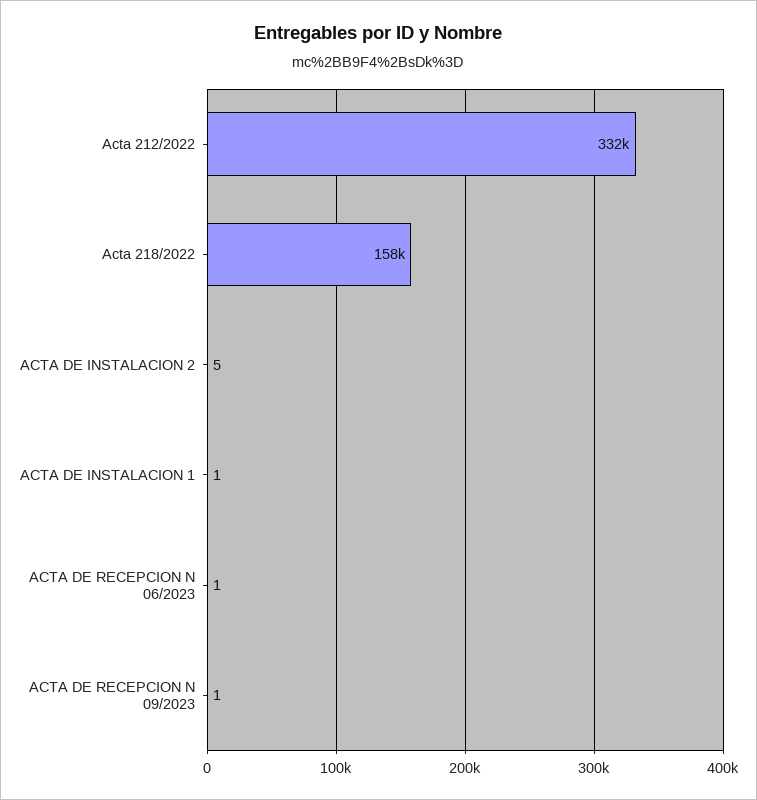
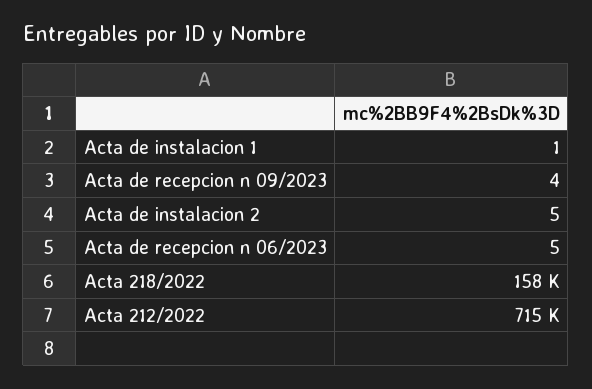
Acta 212/2022: 332000 -> 715000
ACTA DE RECEPCION N 06/2023: 1 -> 5
ACTA DE RECEPCION N 09/2023: 1 -> 4

